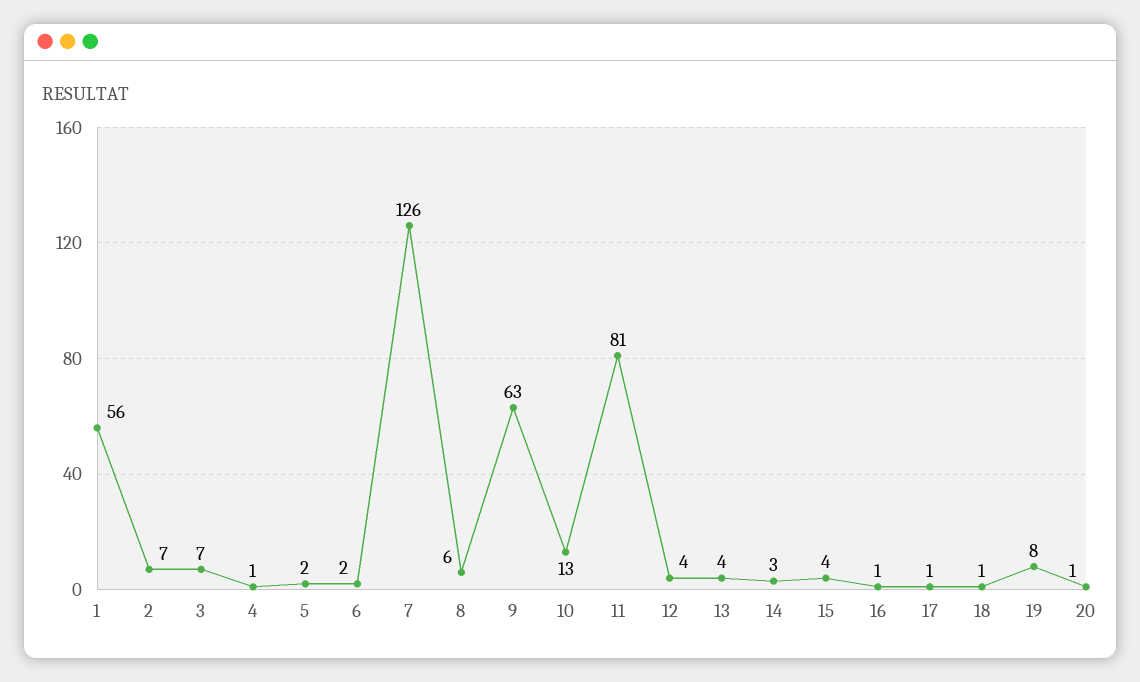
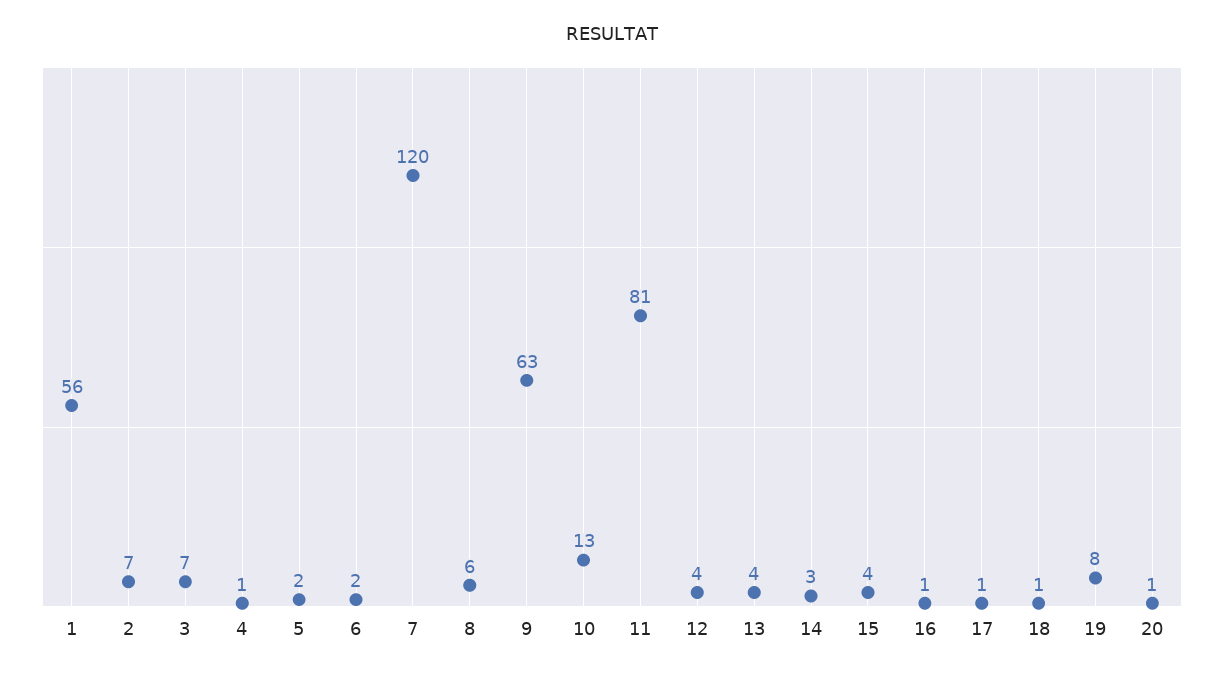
7: 126 -> 120

